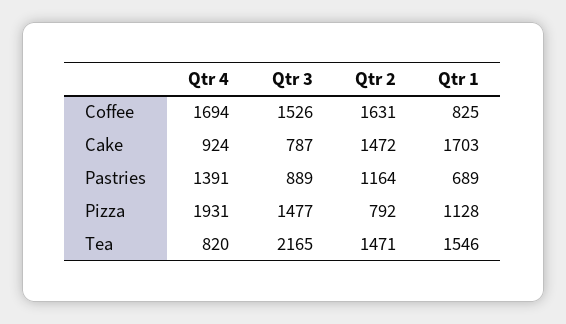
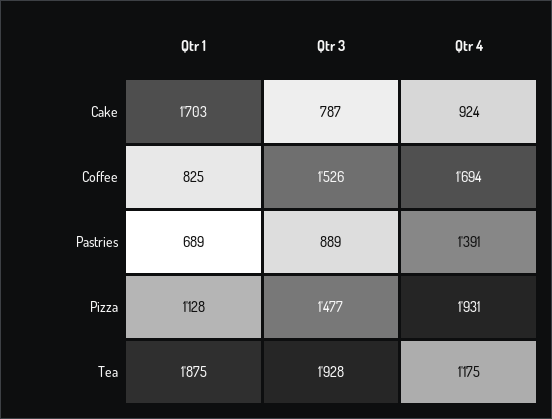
Qtr 2, Coffee: 1631 -> none
Qtr 2, Cake: 1472 -> none
Qtr 2, Pastries: 1164 -> none
Qtr 2, Pizza: 792 -> none
Qtr 4, Tea: 820 -> 1175
Qtr 3, Tea: 2165 -> 1928
Qtr 2, Tea: 1471 -> none
Qtr 1, Tea: 1546 -> 1875

